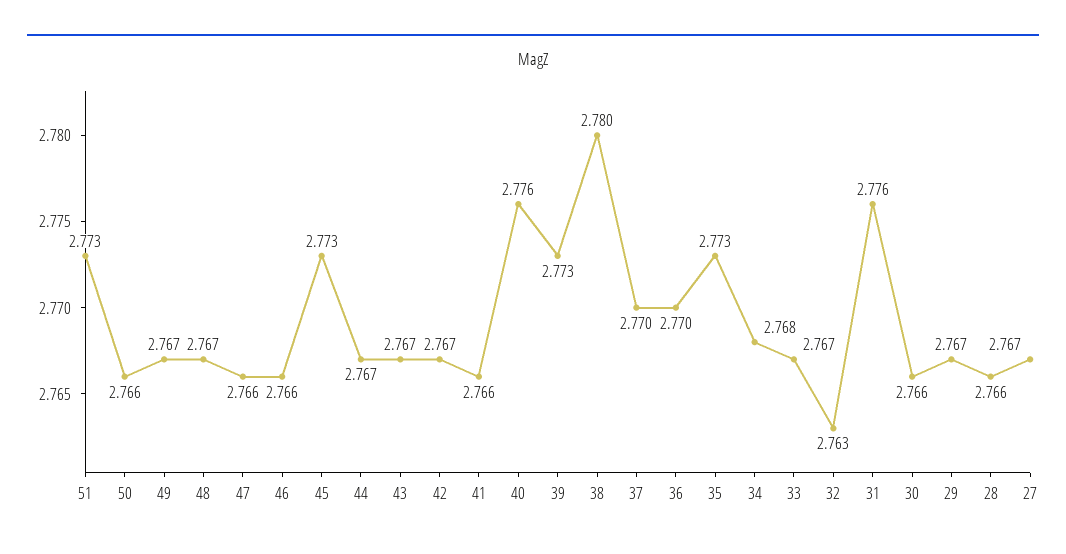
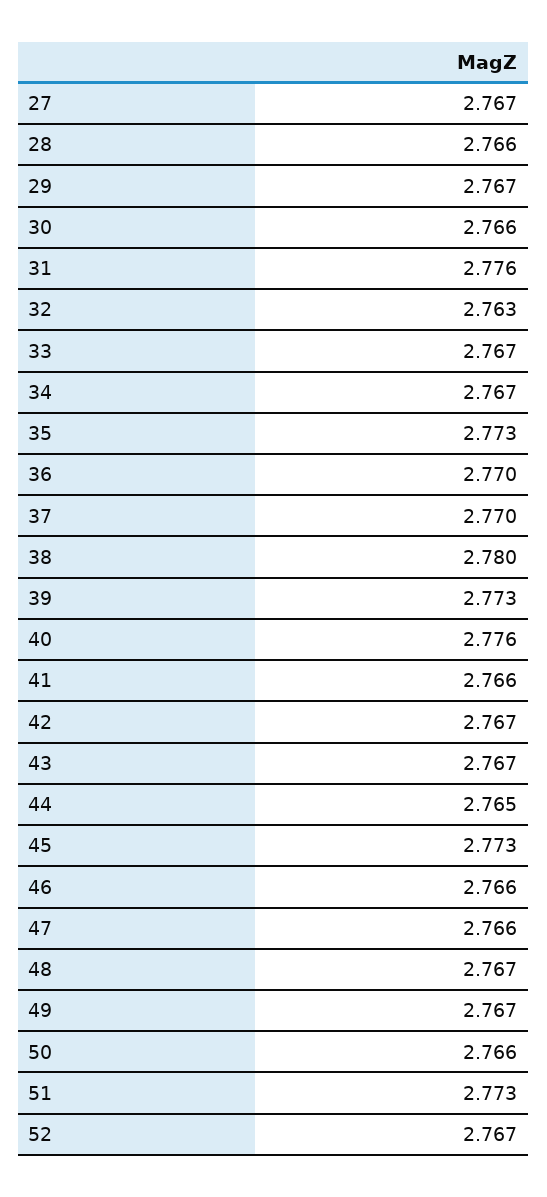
44: 2.767 -> 2.765
34: 2.768 -> 2.767
52: none -> 2.767

